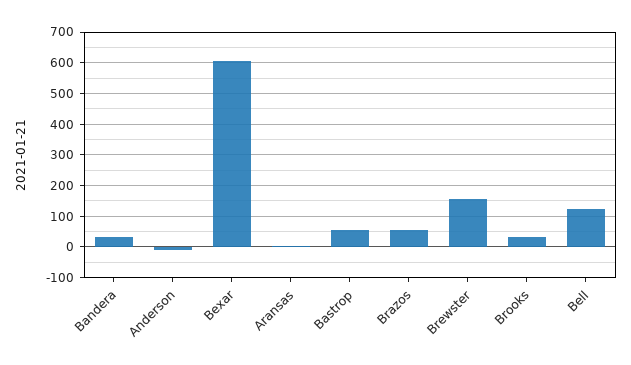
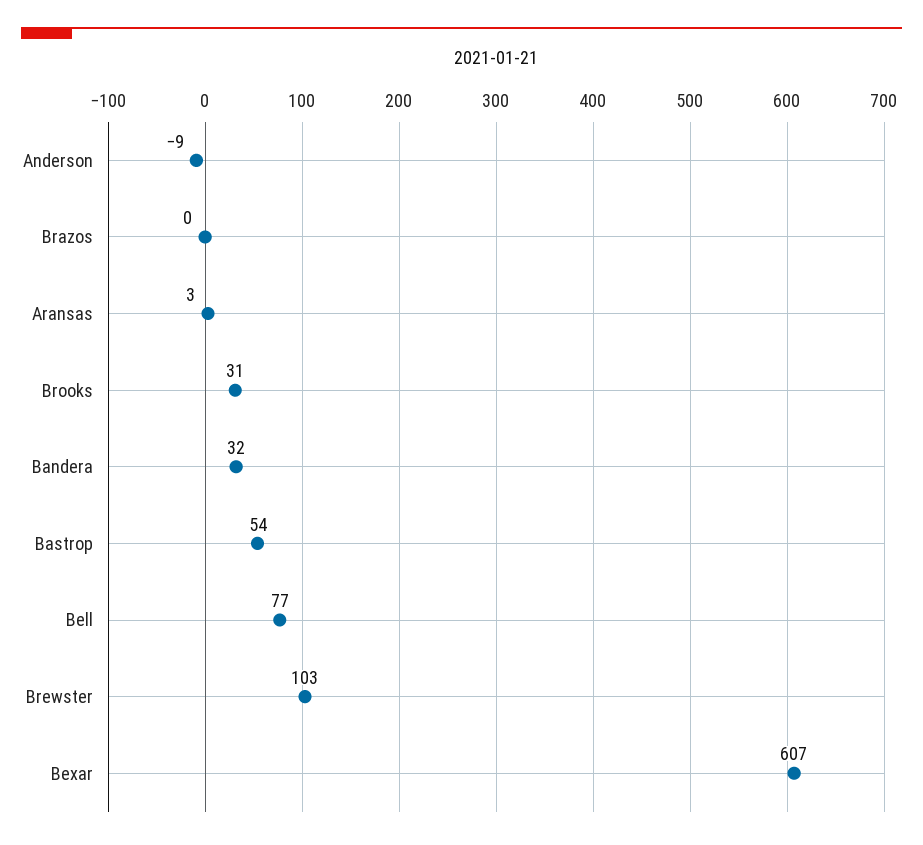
Brazos: 60 -> 0
Brewster: 160 -> 103
Bell: 120 -> 77

